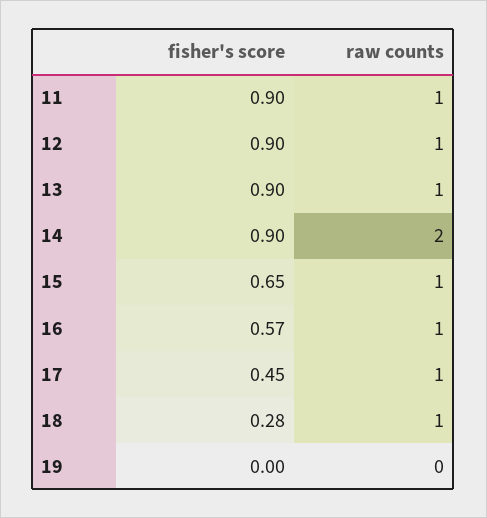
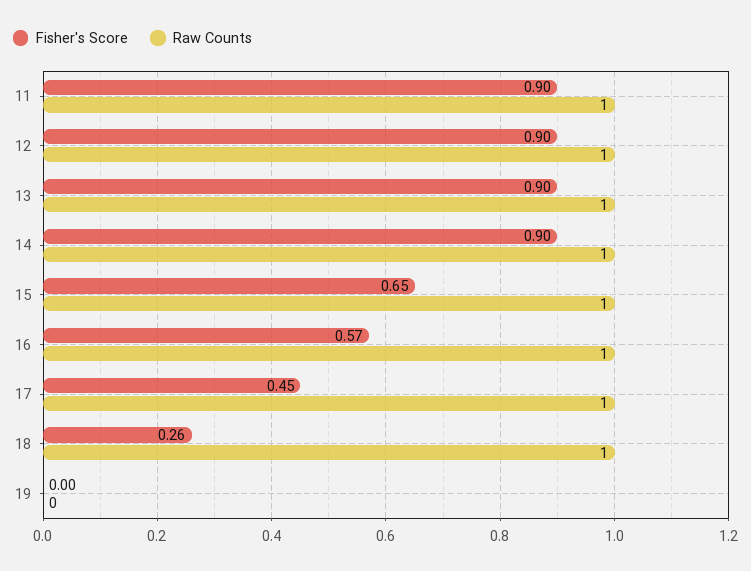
raw counts, 14: 2 -> 1
fisher's score, 18: 0.28 -> 0.26

